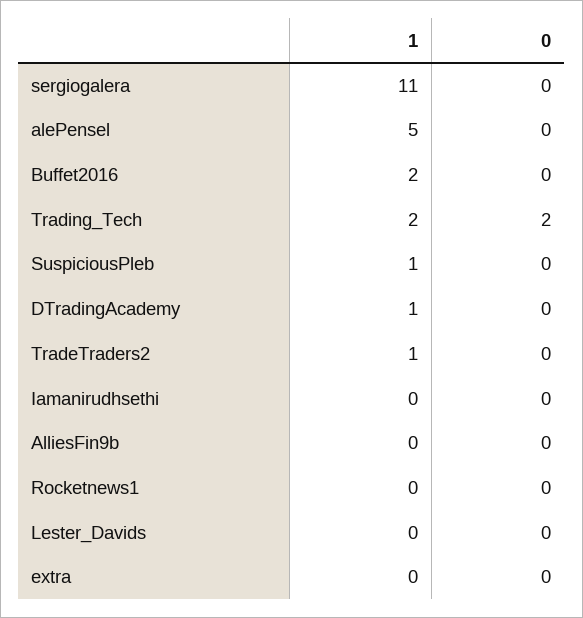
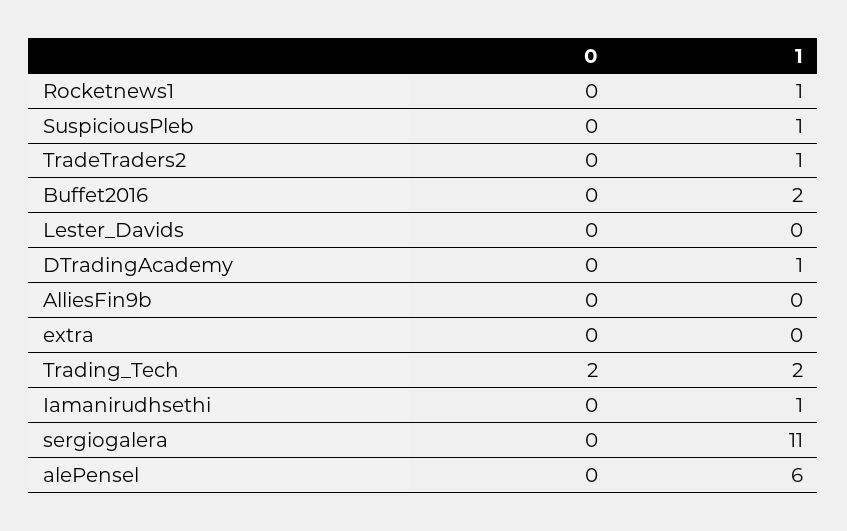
1, alePensel: 5 -> 6
1, Iamanirudhsethi: 0 -> 1
1, Rocketnews1: 0 -> 1

